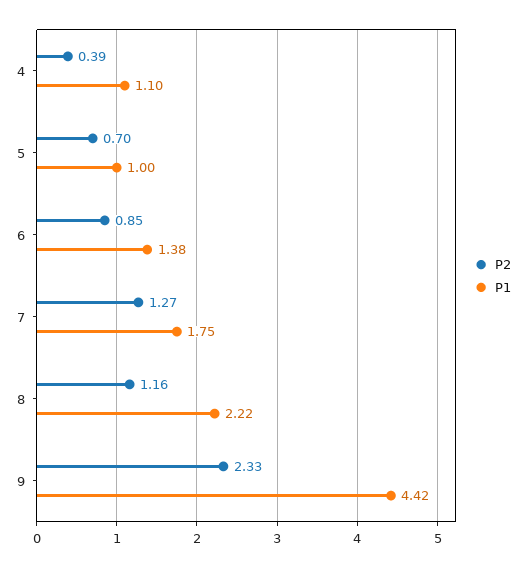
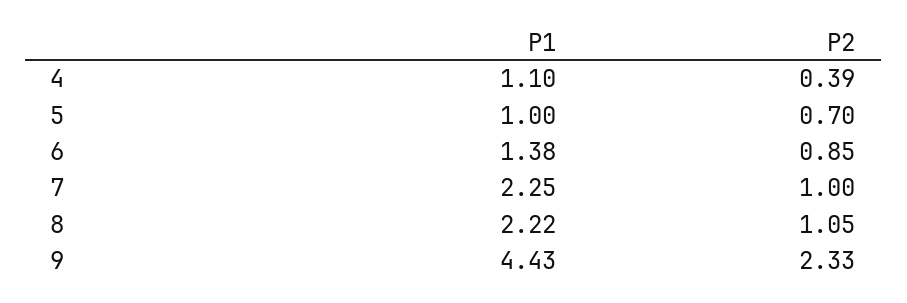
P2, 7: 1.27 -> 1
P1, 7: 1.75 -> 2.25
P2, 8: 1.16 -> 1.05
P1, 9: 4.42 -> 4.43

